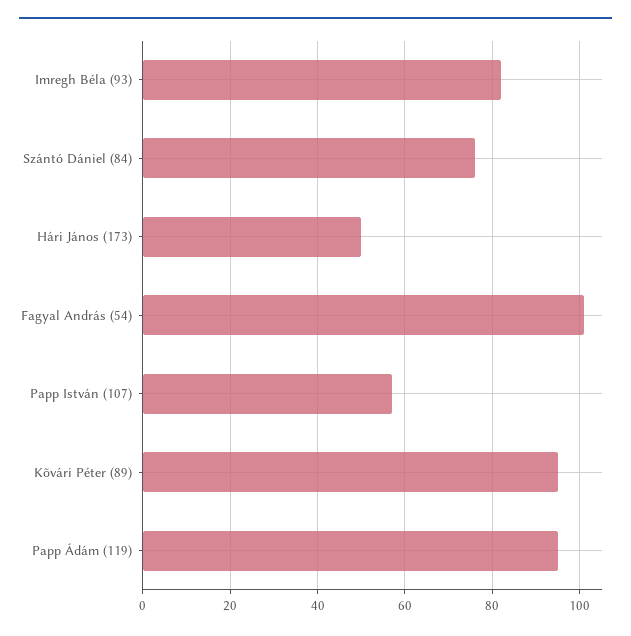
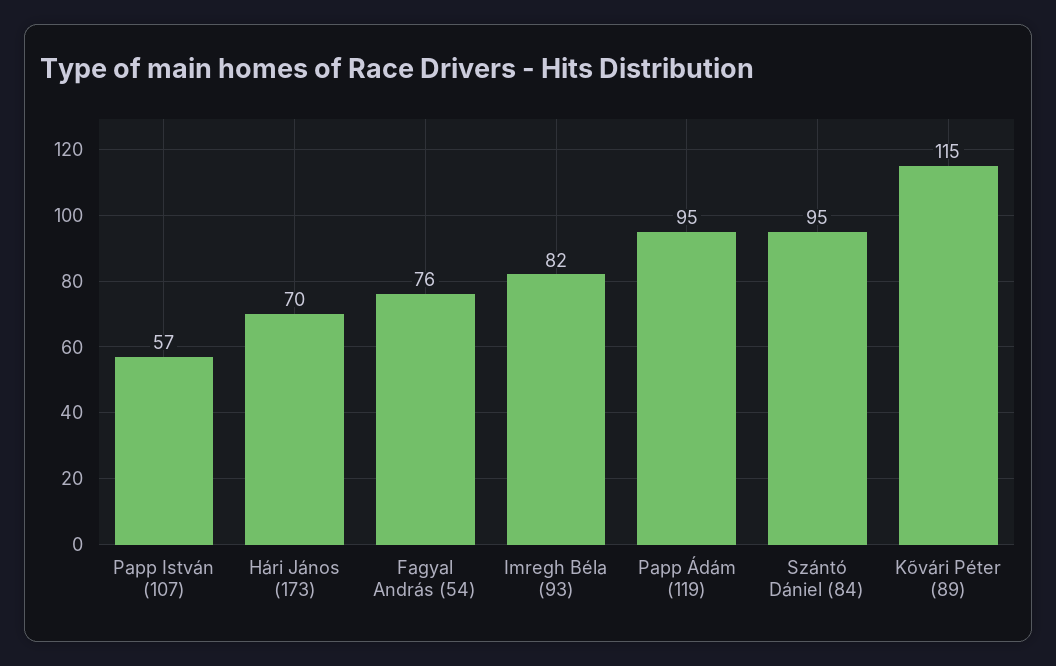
Szántó Dániel (84): 75 -> 95
Hári János (173): 50 -> 70
Fagyal András (54): 100 -> 76
Kõvári Péter (89): 95 -> 115

